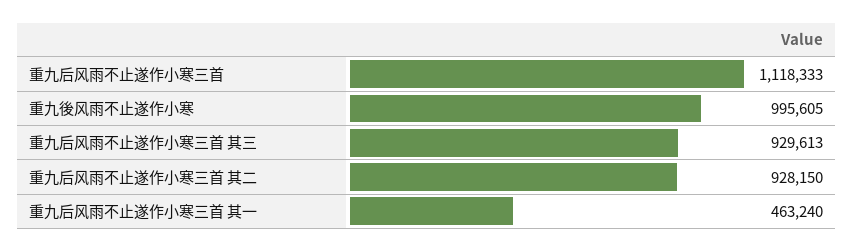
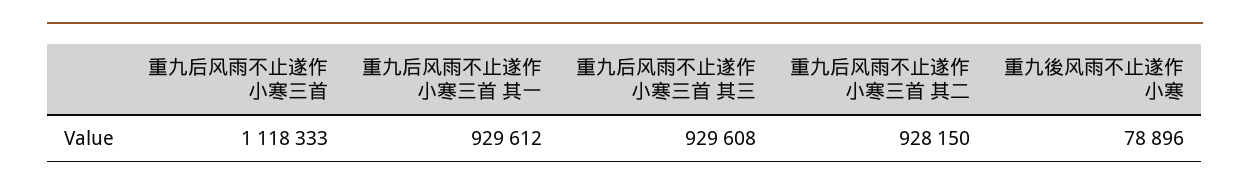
重九後风雨不止遂作小寒: 995605 -> 78896
重九后风雨不止遂作小寒三首 其三: 929613 -> 929608
重九后风雨不止遂作小寒三首 其一: 463240 -> 929612

